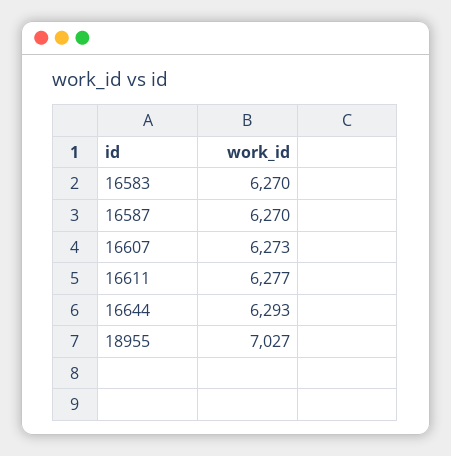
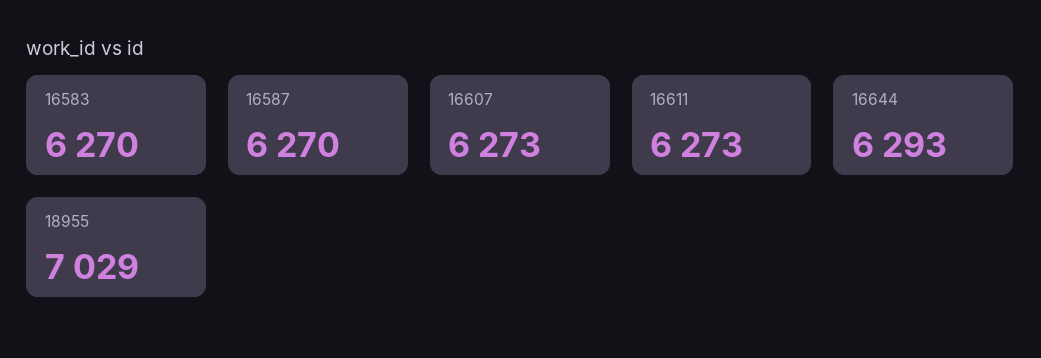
16611: 6277 -> 6273
18955: 7027 -> 7029

